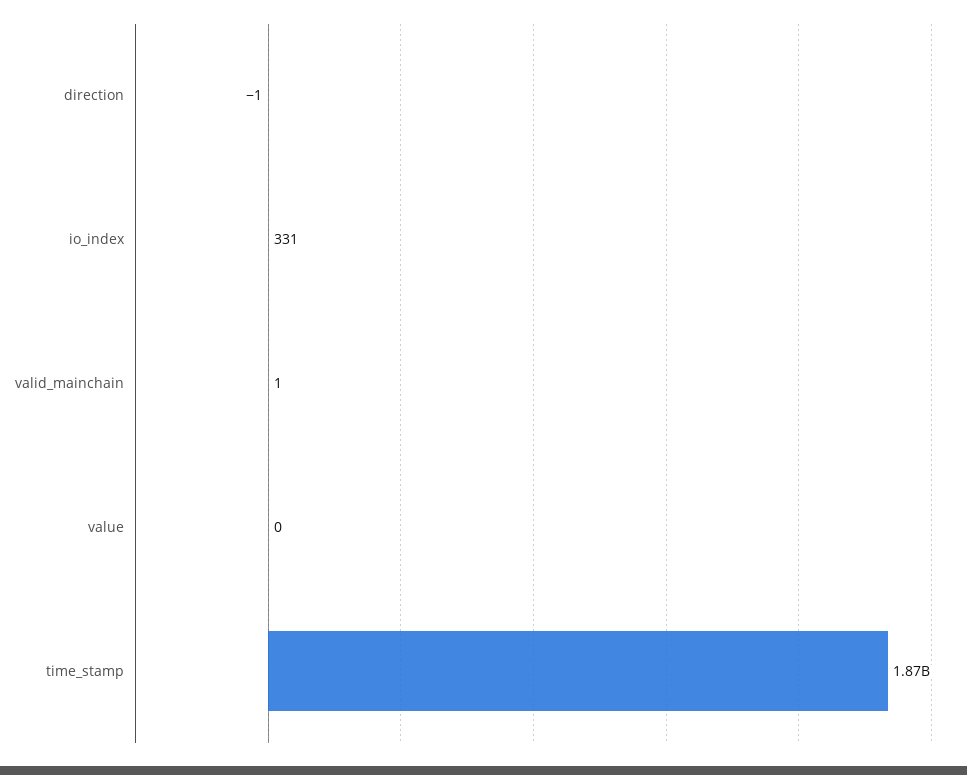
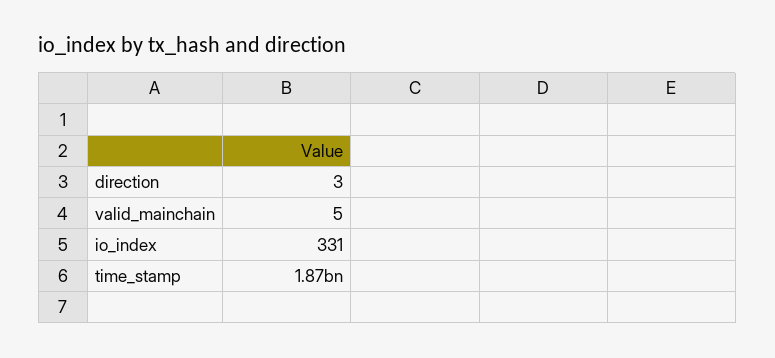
direction: -1 -> 3
valid_mainchain: 1 -> 5
value: 0 -> none

